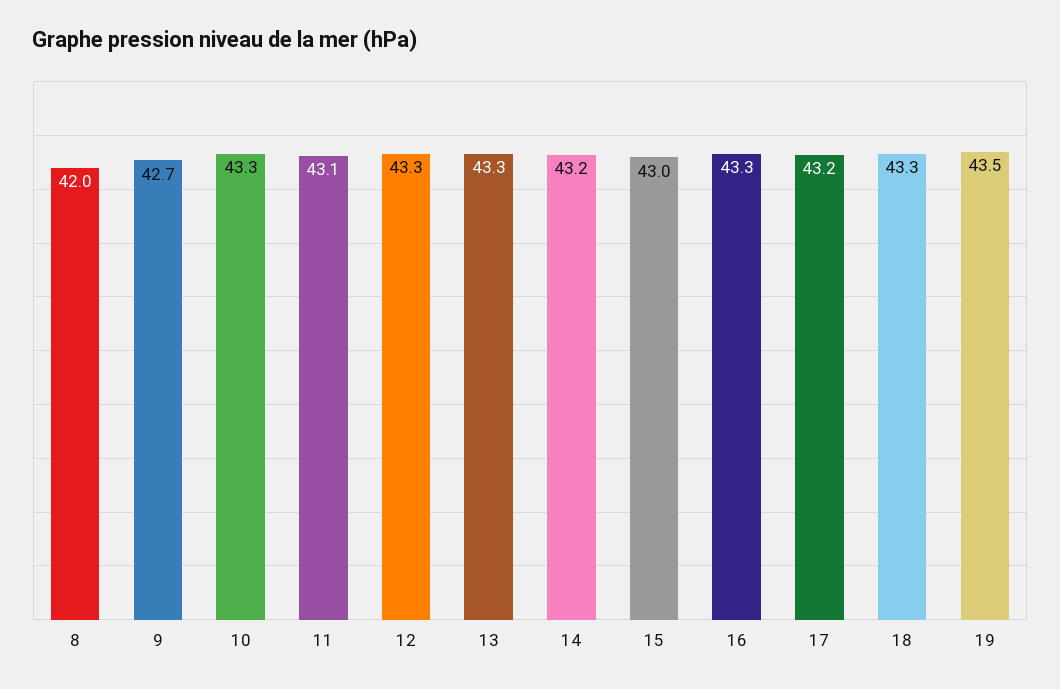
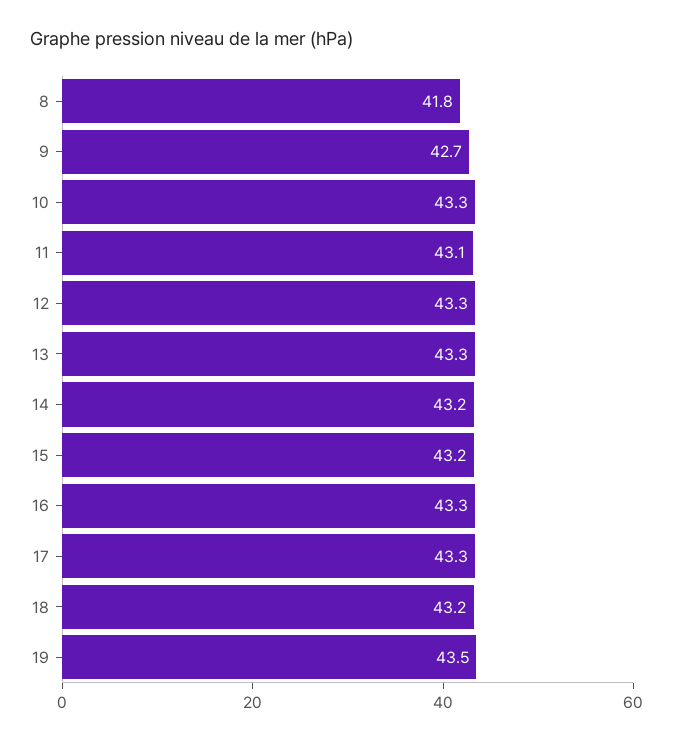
8: 42 -> 41.8
15: 43 -> 43.2
17: 43.2 -> 43.3
18: 43.3 -> 43.2

